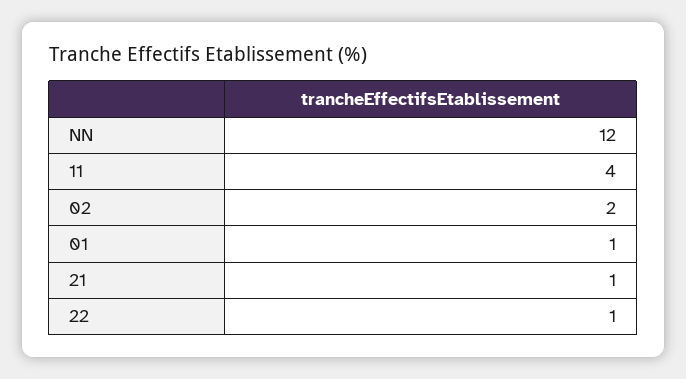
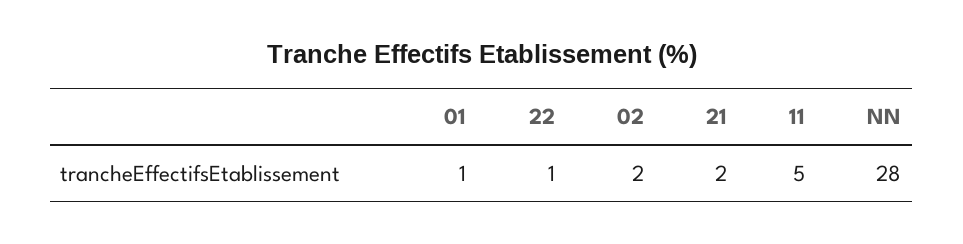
NN: 12 -> 28
11: 4 -> 5
21: 1 -> 2

